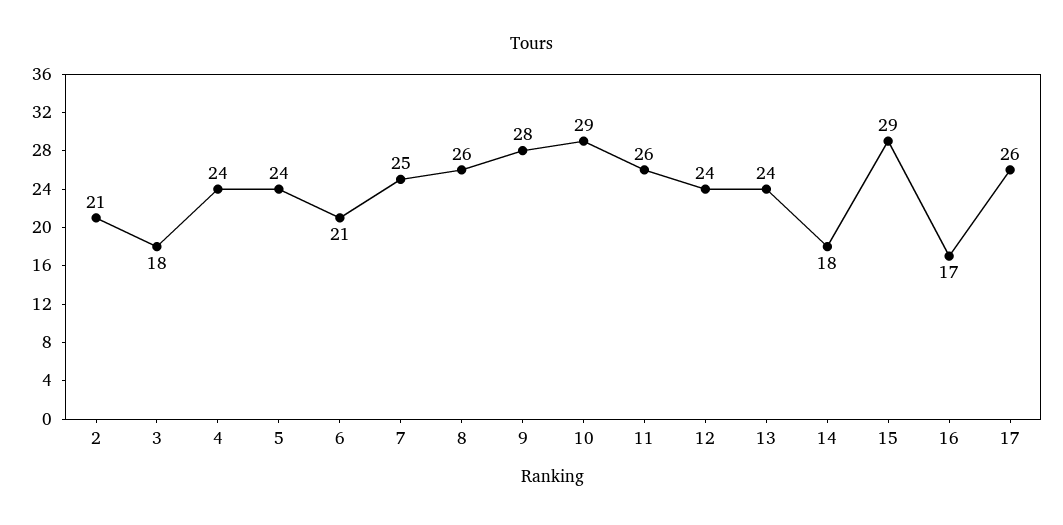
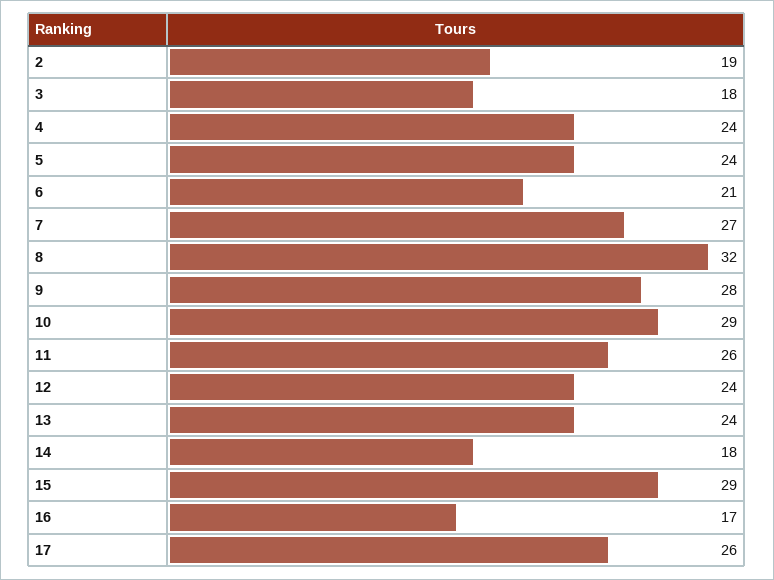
2: 21 -> 19
7: 25 -> 27
8: 26 -> 32

